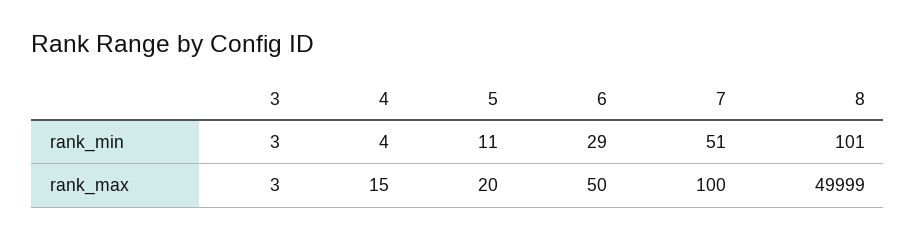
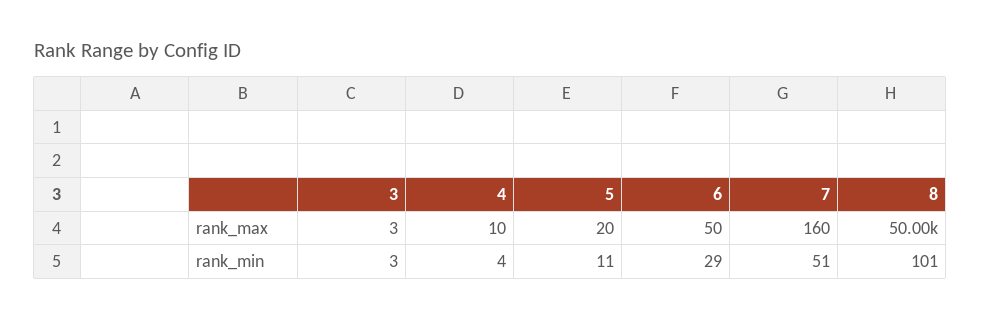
4, rank_max: 15 -> 10
7, rank_max: 100 -> 160

